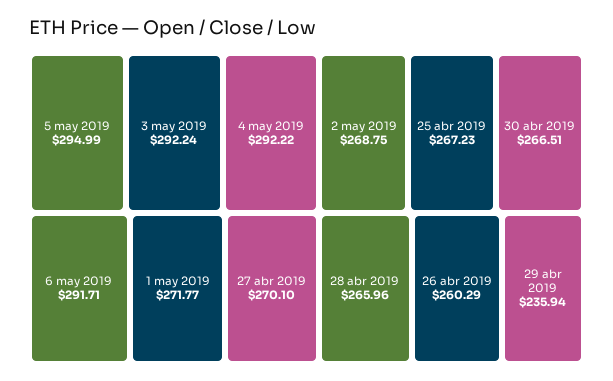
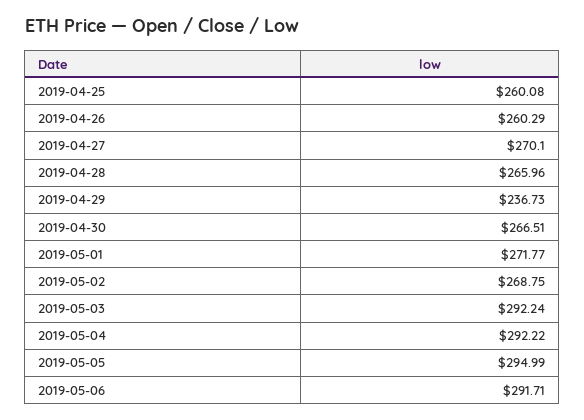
25 abr 2019: 267.23 -> 260.08
29 abr 2019: 235.94 -> 236.73

